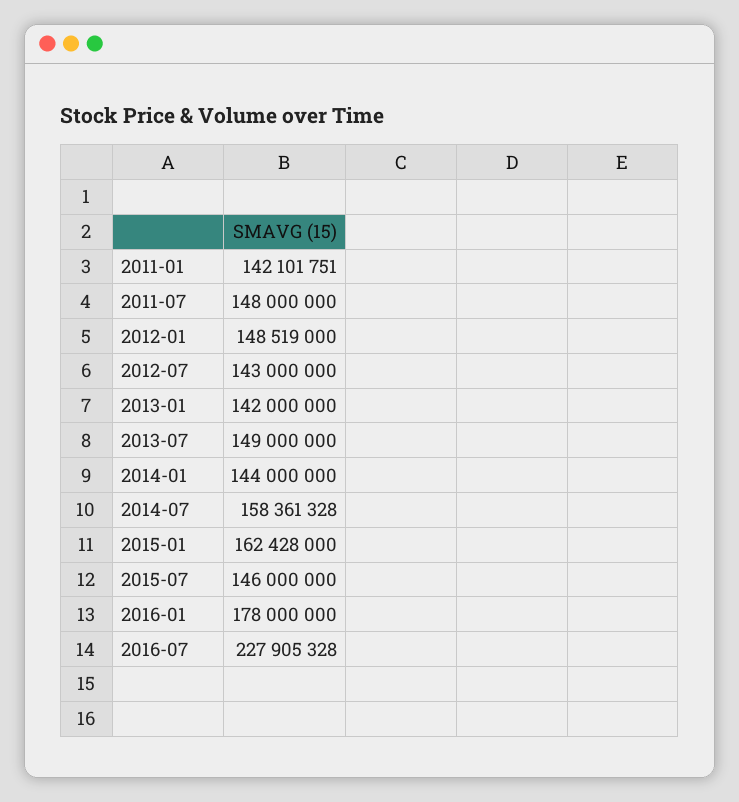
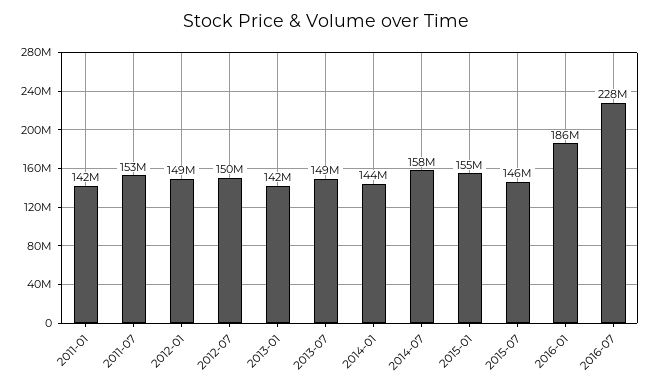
2011-07: 148000000 -> 153000000
2012-07: 143000000 -> 150000000
2015-01: 162428000 -> 155000000
2016-01: 178000000 -> 186000000

